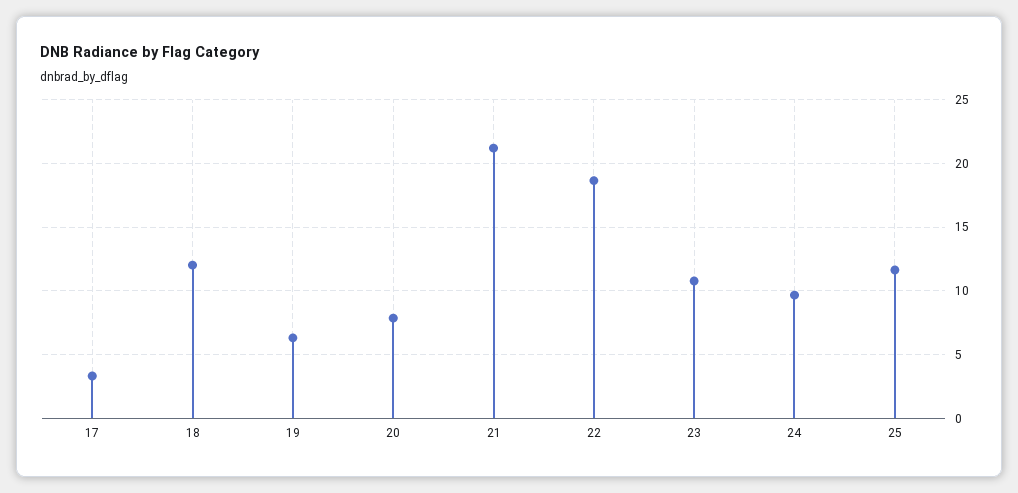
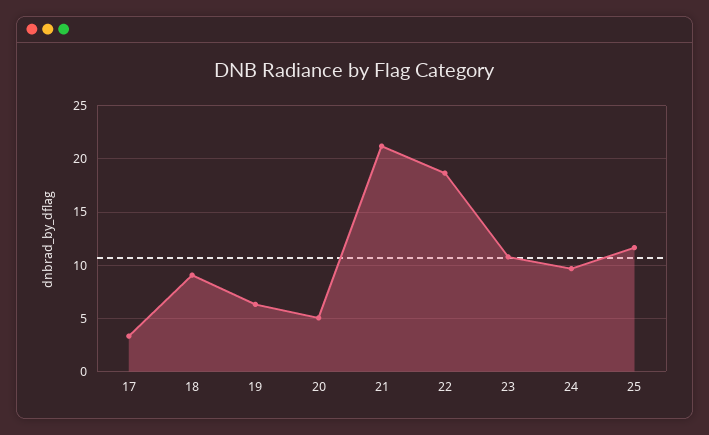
18: 12 -> 9
20: 8 -> 5

